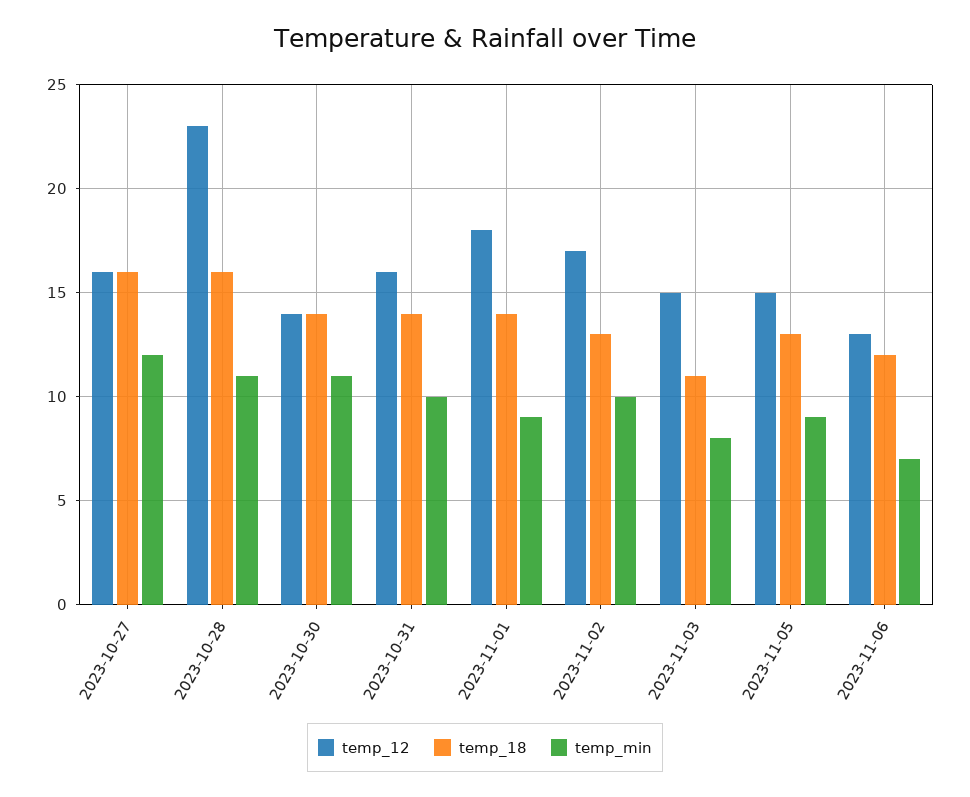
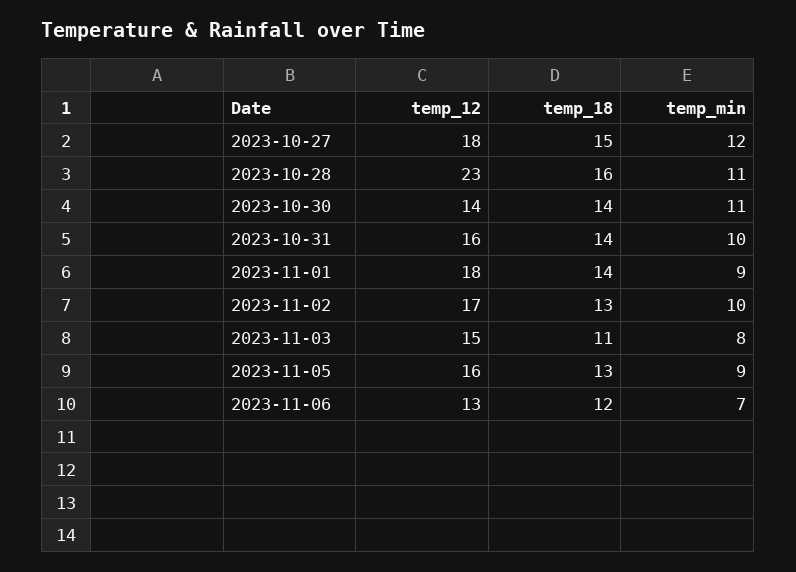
temp_12, 2023-10-27: 16 -> 18
temp_18, 2023-10-27: 16 -> 15
temp_12, 2023-11-05: 15 -> 16

